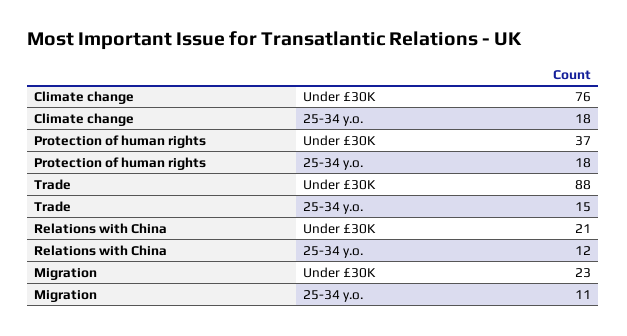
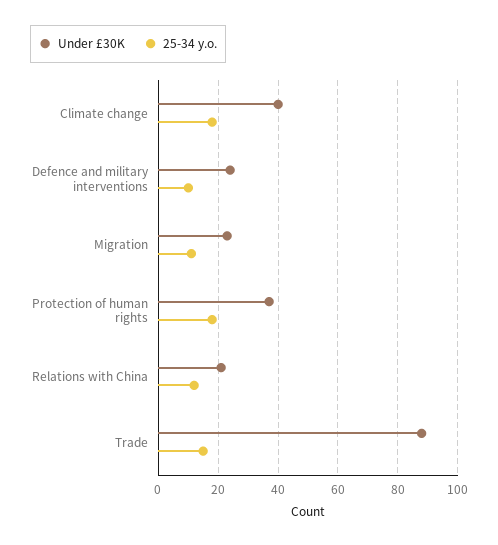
Under £30K, Climate change: 76 -> 40
Under £30K, Defence and military interventions: none -> 25
25-34 y.o., Defence and military interventions: none -> 10

